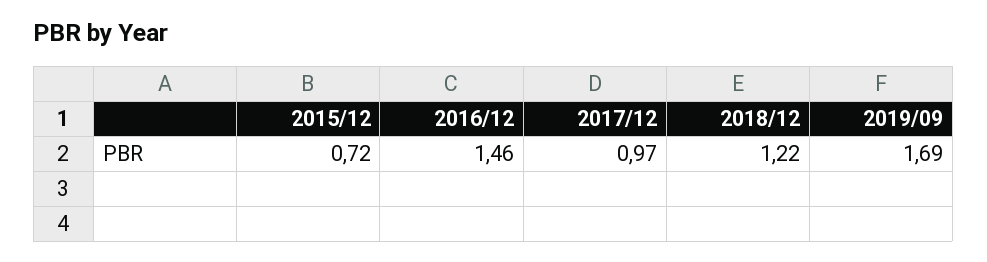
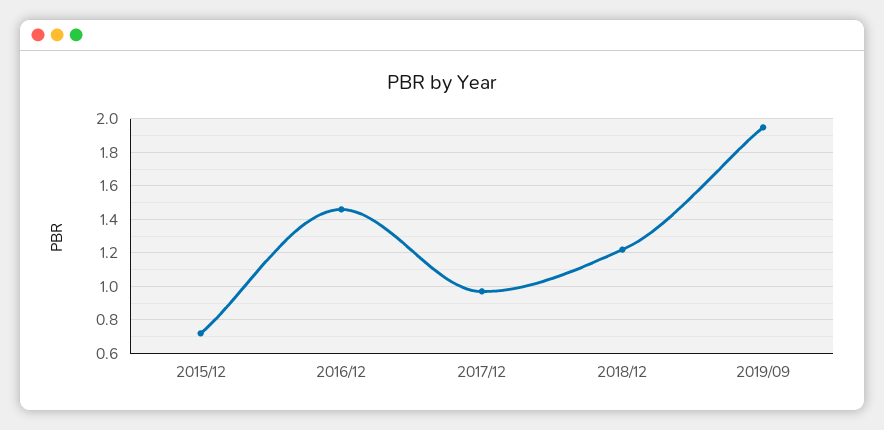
2019/09: 1.69 -> 1.95

